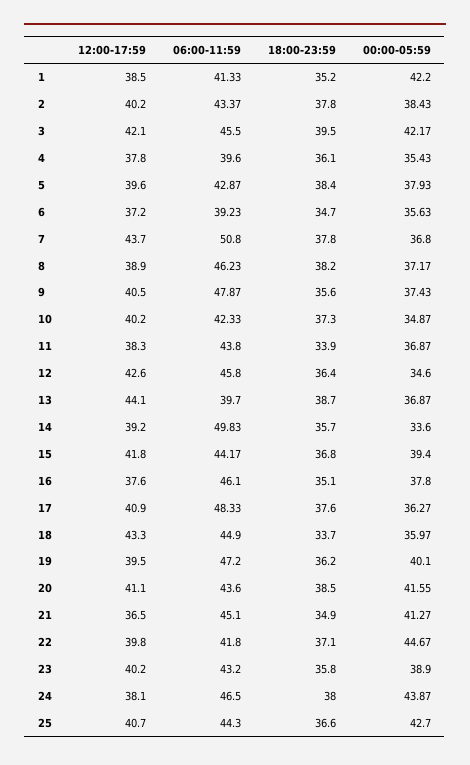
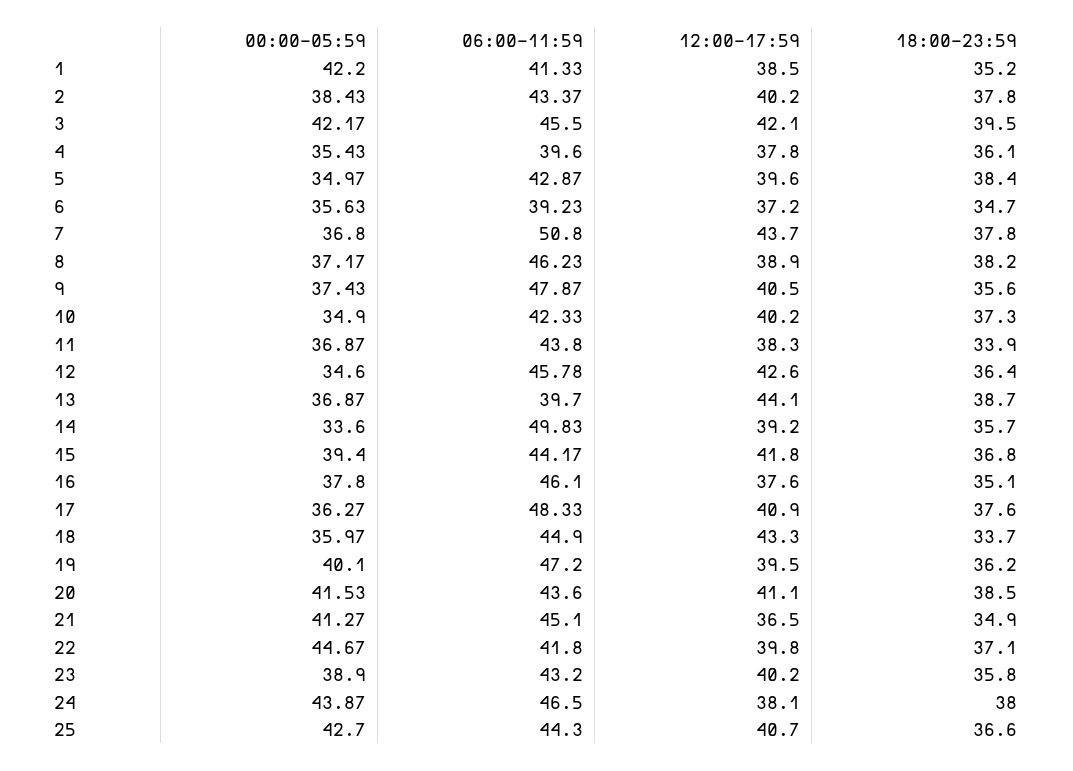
00:00-05:59, 5: 37.93 -> 34.97
00:00-05:59, 10: 34.87 -> 34.9
06:00-11:59, 12: 45.8 -> 45.78
00:00-05:59, 20: 41.55 -> 41.53

